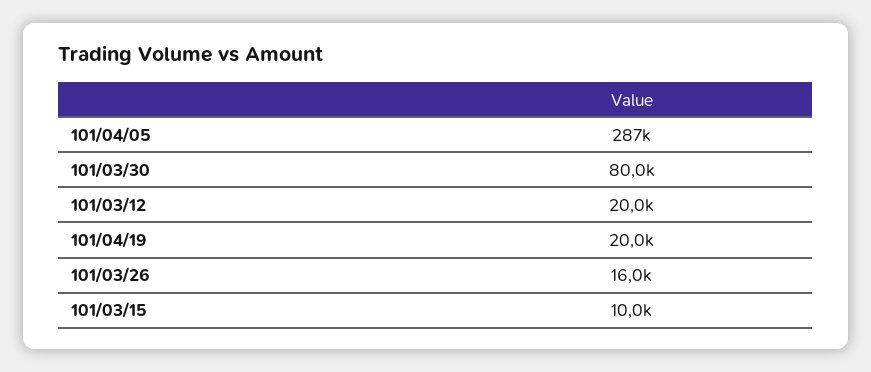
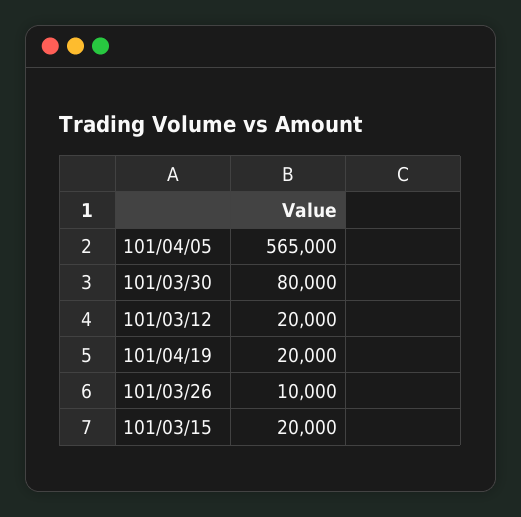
101/04/05: 287000 -> 565000
101/03/26: 16000 -> 10000
101/03/15: 10000 -> 20000

